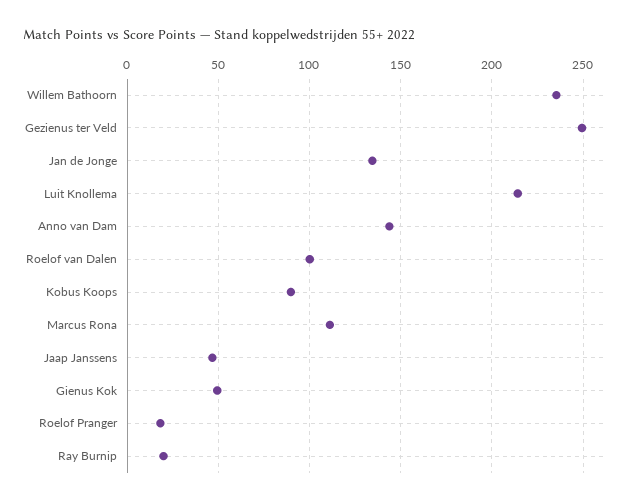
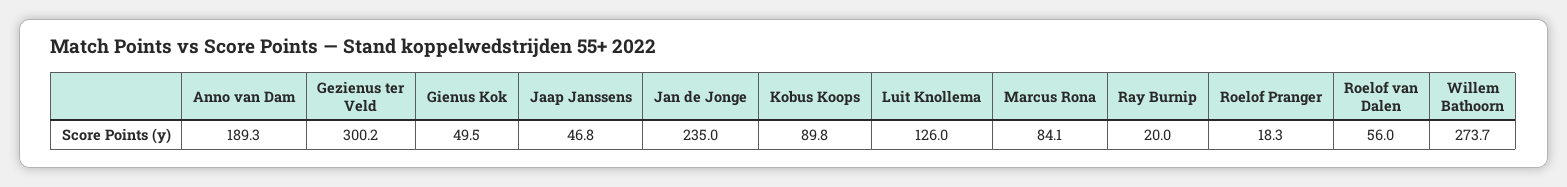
Willem Bathoorn: 235 -> 273.7
Gezienus ter Veld: 250 -> 300.2
Jan de Jonge: 135 -> 235
Luit Knollema: 215 -> 126
Anno van Dam: 145 -> 189.3
Roelof van Dalen: 100 -> 56
Marcus Rona: 110 -> 84.1

